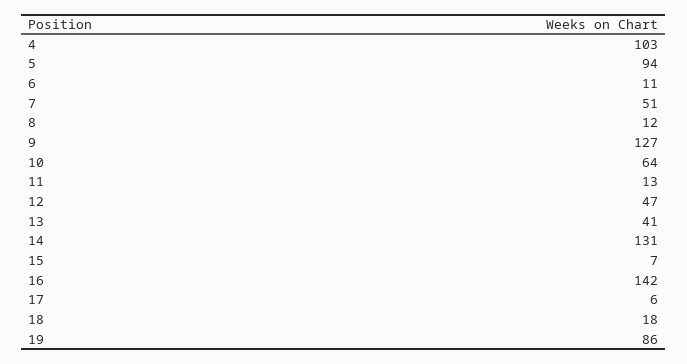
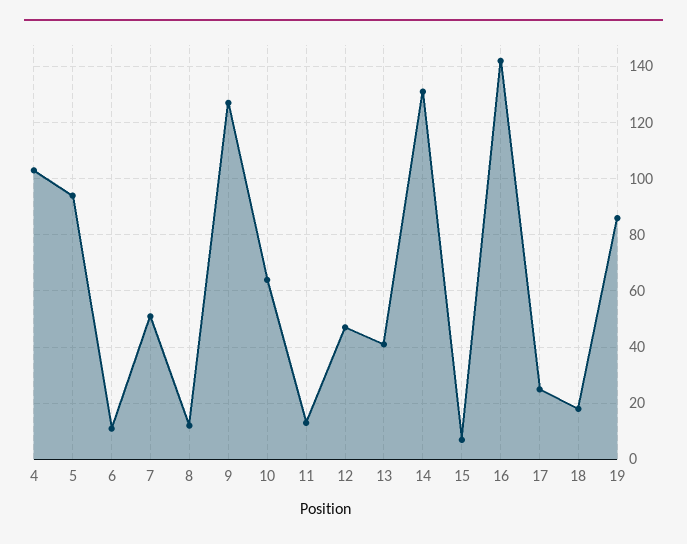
17: 6 -> 25

